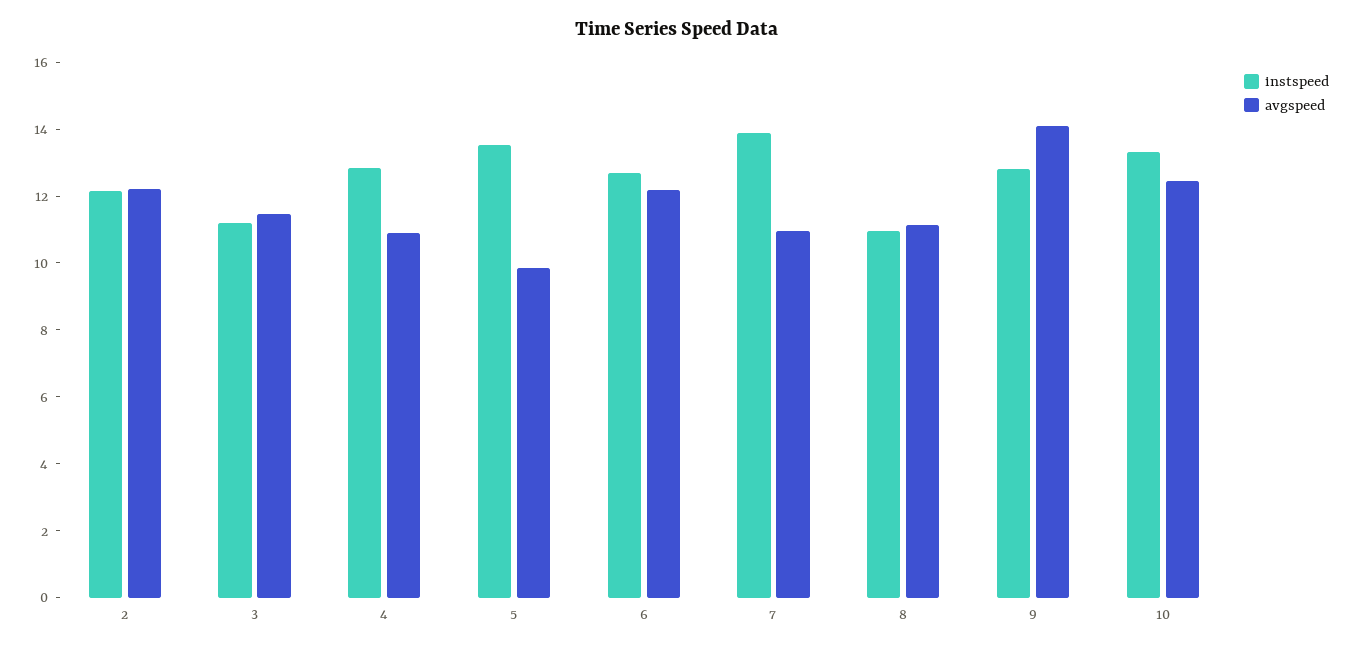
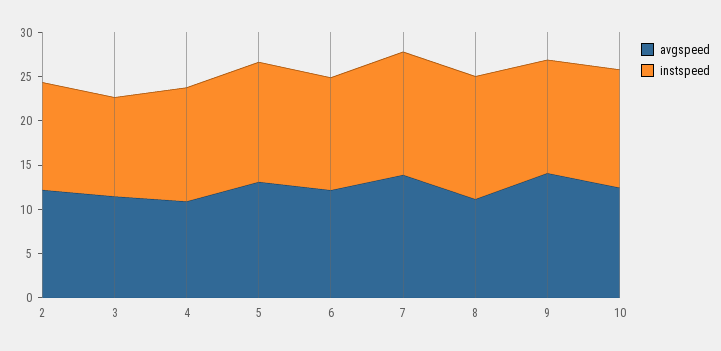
avgspeed, 5: 10 -> 13
avgspeed, 7: 11 -> 14
instspeed, 8: 11 -> 14

